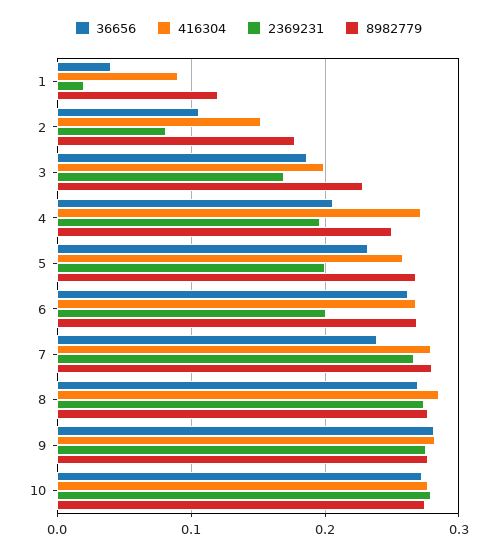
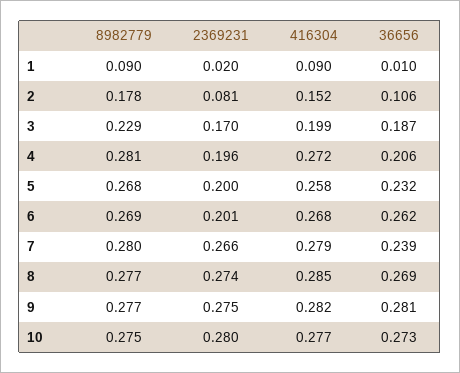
36656, 1: 0.04 -> 0.01
8982779, 1: 0.12 -> 0.09
8982779, 4: 0.25 -> 0.281

